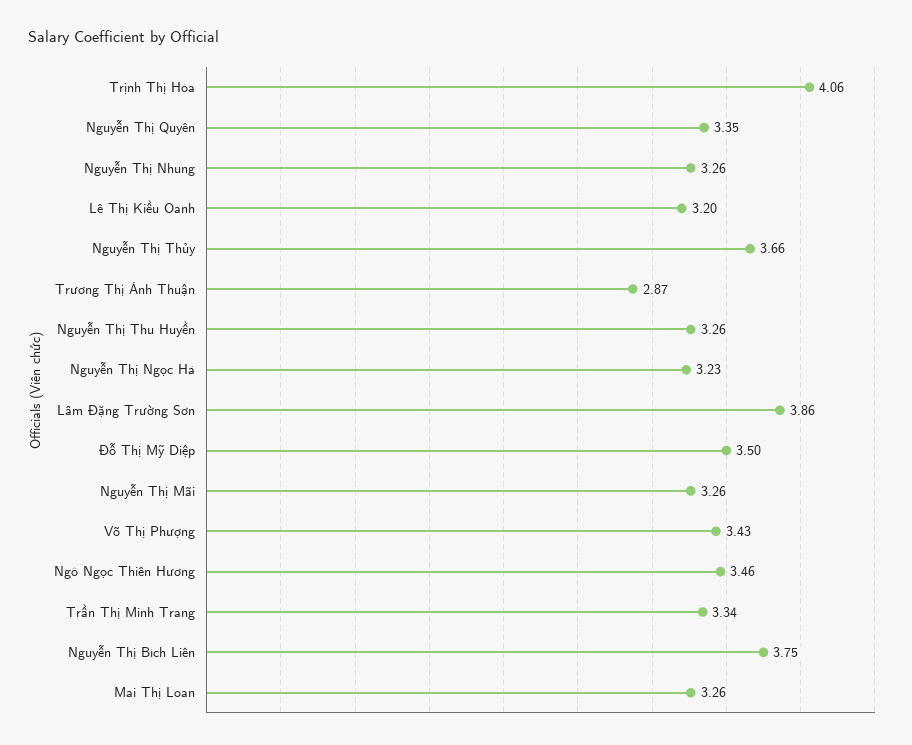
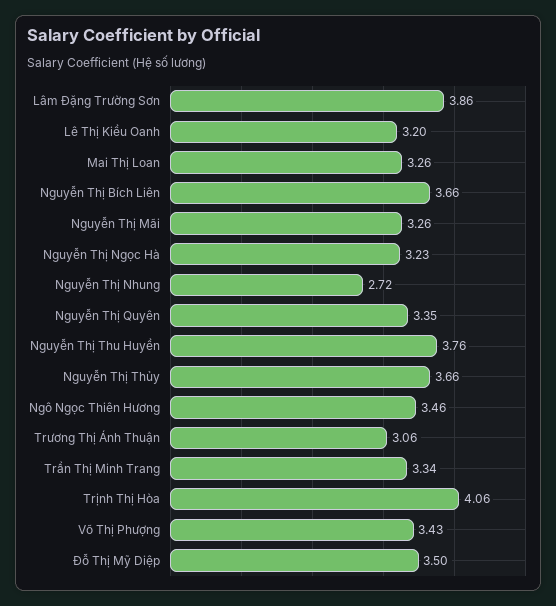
Nguyễn Thị Nhung: 3.26 -> 2.72
Trương Thị Ánh Thuận: 2.87 -> 3.06
Nguyễn Thị Thu Huyền: 3.26 -> 3.76
Nguyễn Thị Bích Liên: 3.75 -> 3.66

